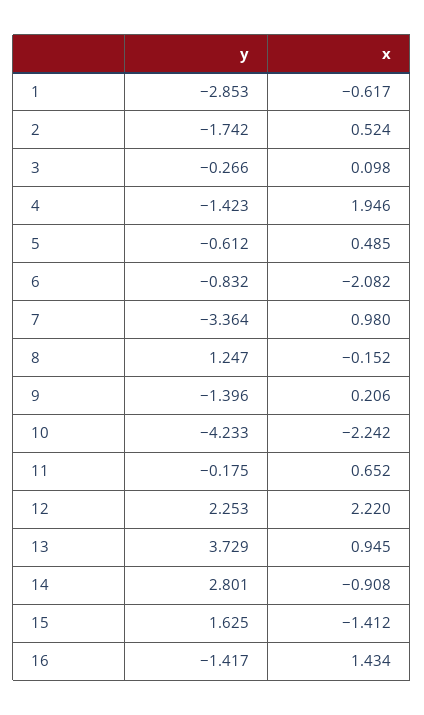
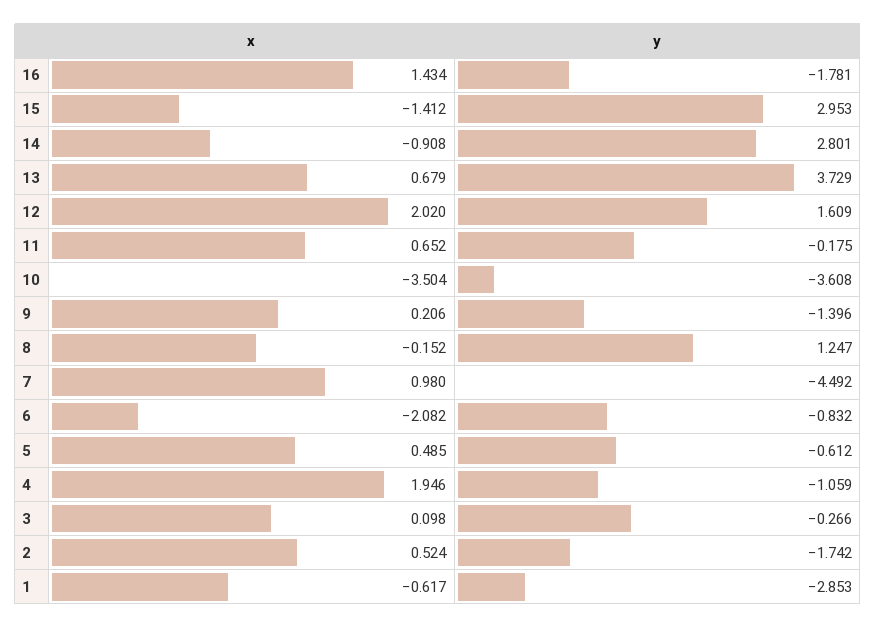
y, 4: -1.423 -> -1.059
y, 7: -3.364 -> -4.492
y, 10: -4.233 -> -3.608
x, 10: -2.242 -> -3.504
y, 12: 2.253 -> 1.609
x, 12: 2.22 -> 2.02
x, 13: 0.945 -> 0.679
y, 15: 1.625 -> 2.953
y, 16: -1.417 -> -1.781

